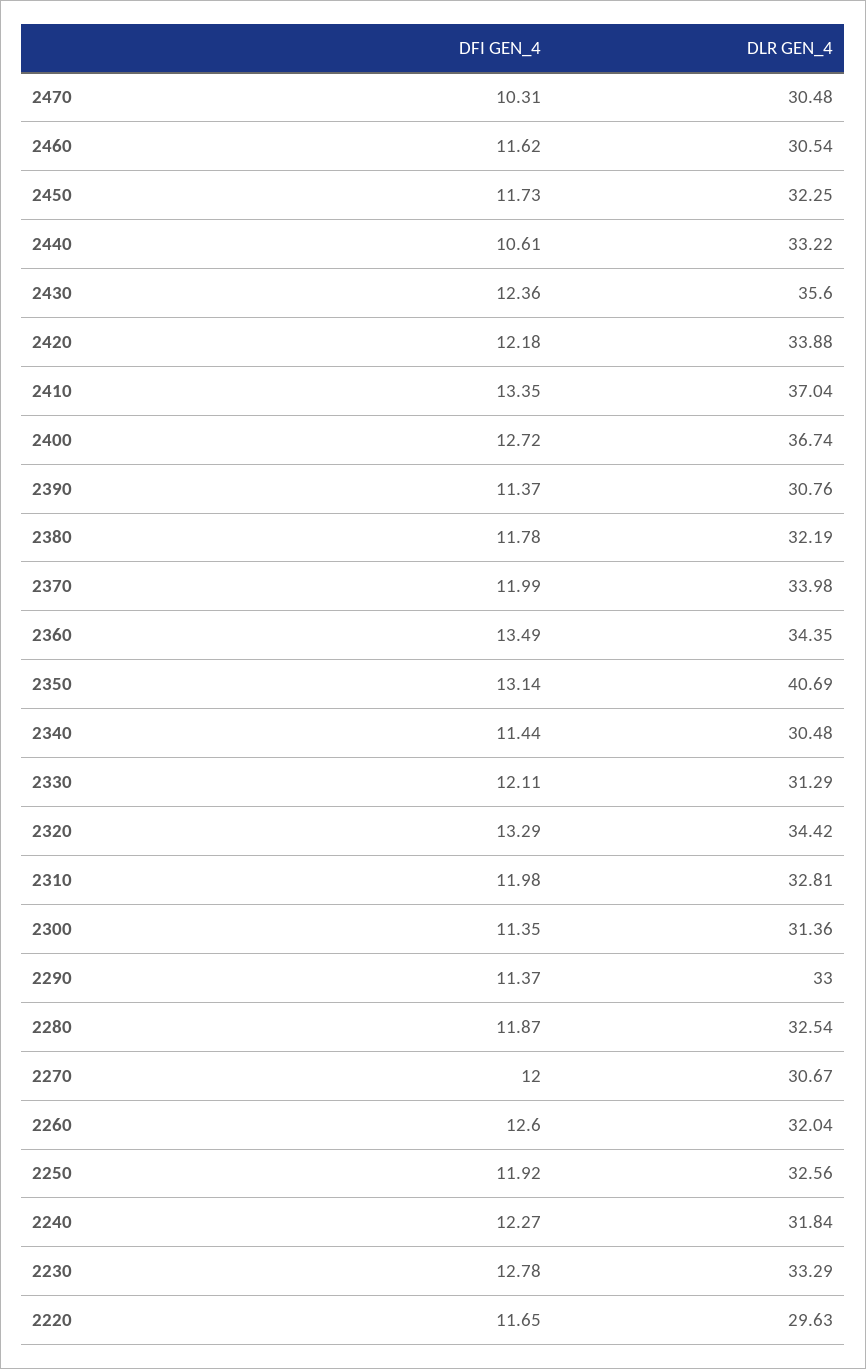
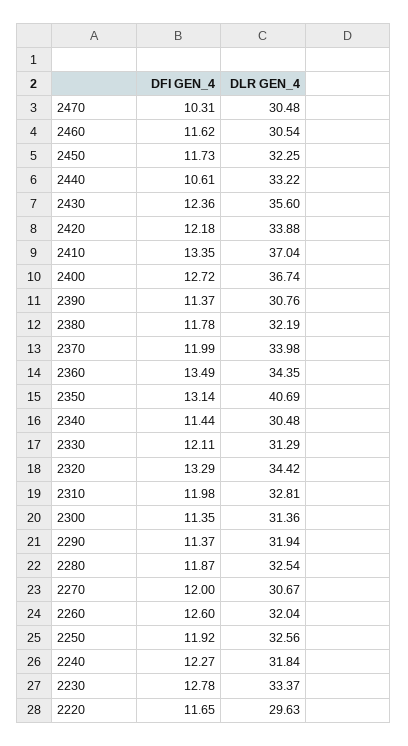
DLR GEN_4, 2290: 33 -> 31.94
DLR GEN_4, 2230: 33.29 -> 33.37

